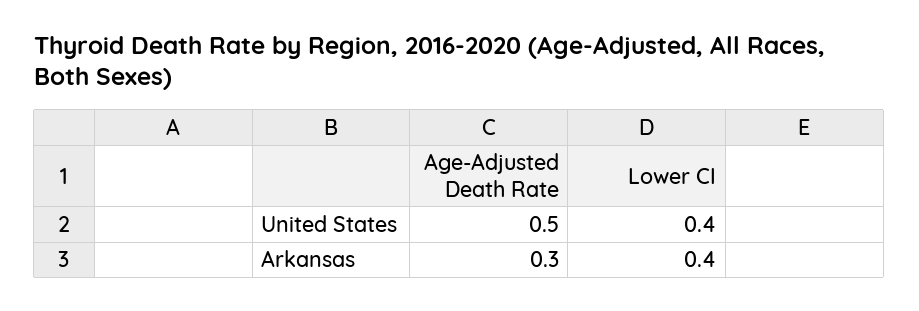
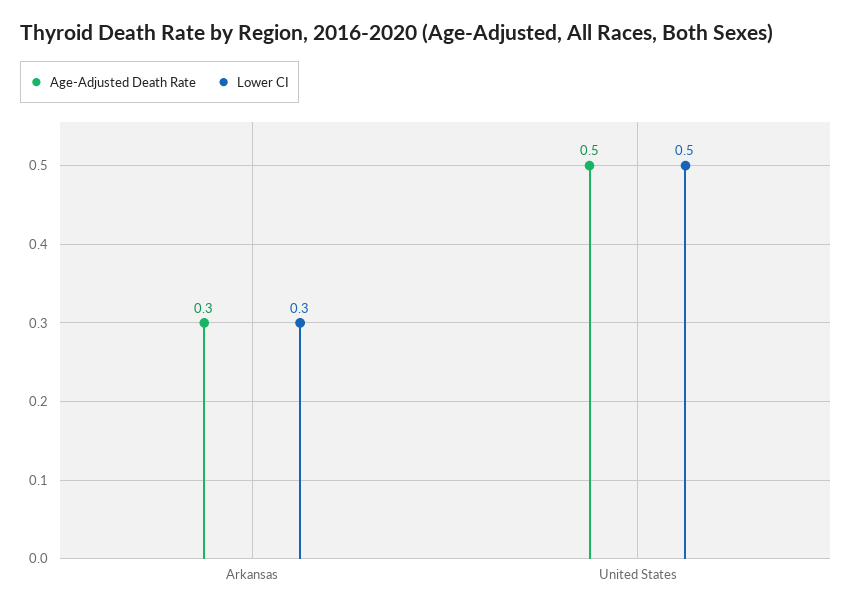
Lower CI, United States: 0.4 -> 0.5
Lower CI, Arkansas: 0.4 -> 0.3

